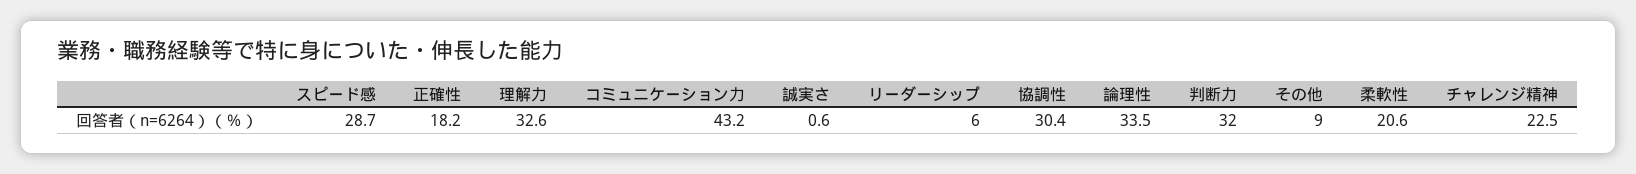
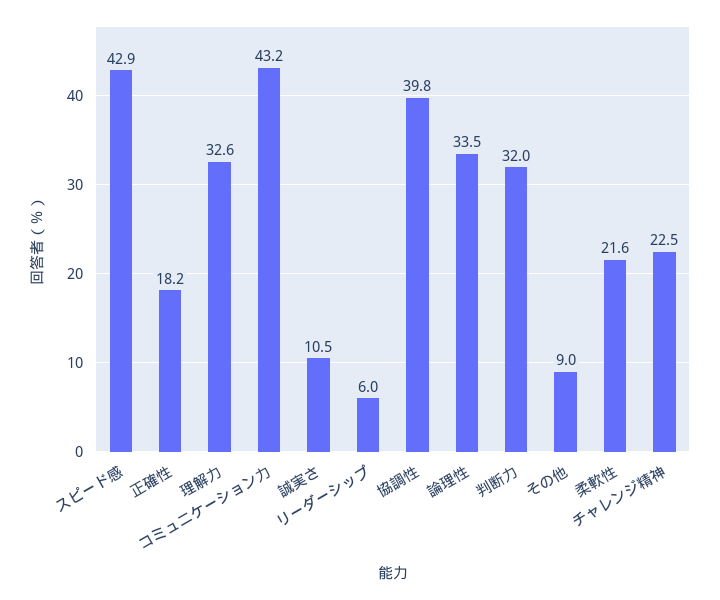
スピード感: 28.7 -> 42.9
誠実さ: 0.6 -> 10.5
協調性: 30.4 -> 39.8
柔軟性: 20.6 -> 21.6

